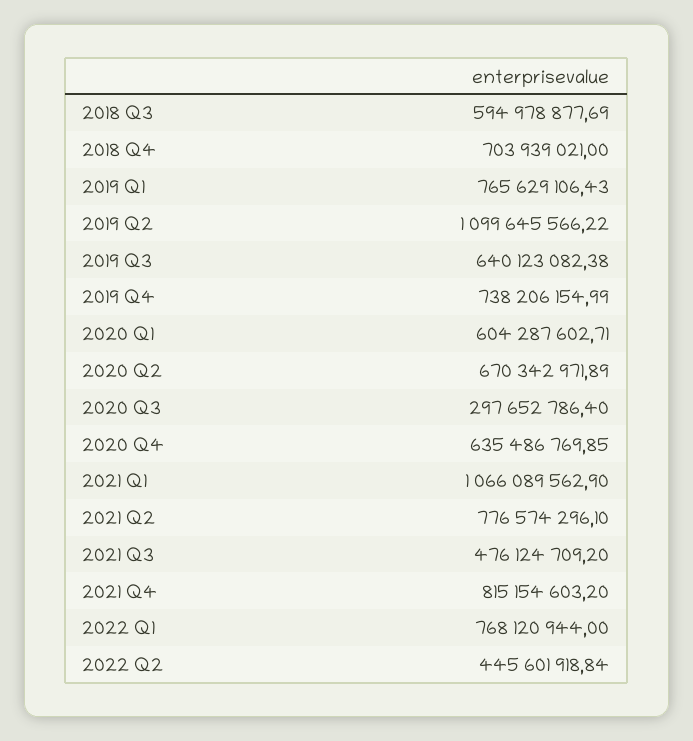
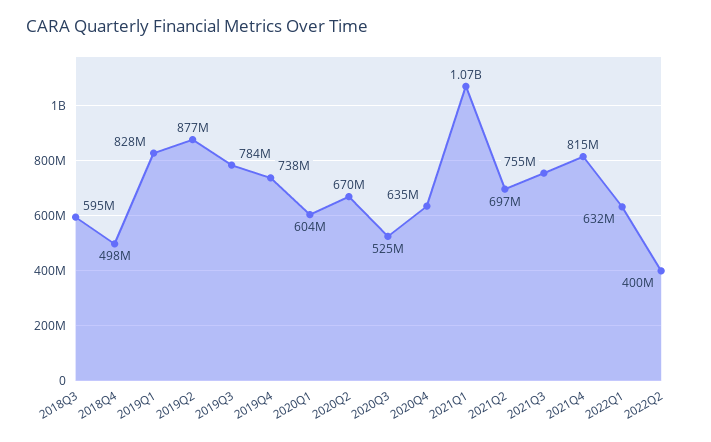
2018 Q4: 703939021 -> 498000000
2019 Q1: 765629106.43 -> 828000000
2019 Q2: 1099645566.22 -> 877000000
2019 Q3: 640123082.38 -> 784000000
2020 Q3: 297652786.4 -> 525000000
2021 Q2: 776574296.1 -> 697000000
2021 Q3: 476124709.2 -> 755000000
2022 Q1: 768120944 -> 632000000
2022 Q2: 445601918.84 -> 400000000

